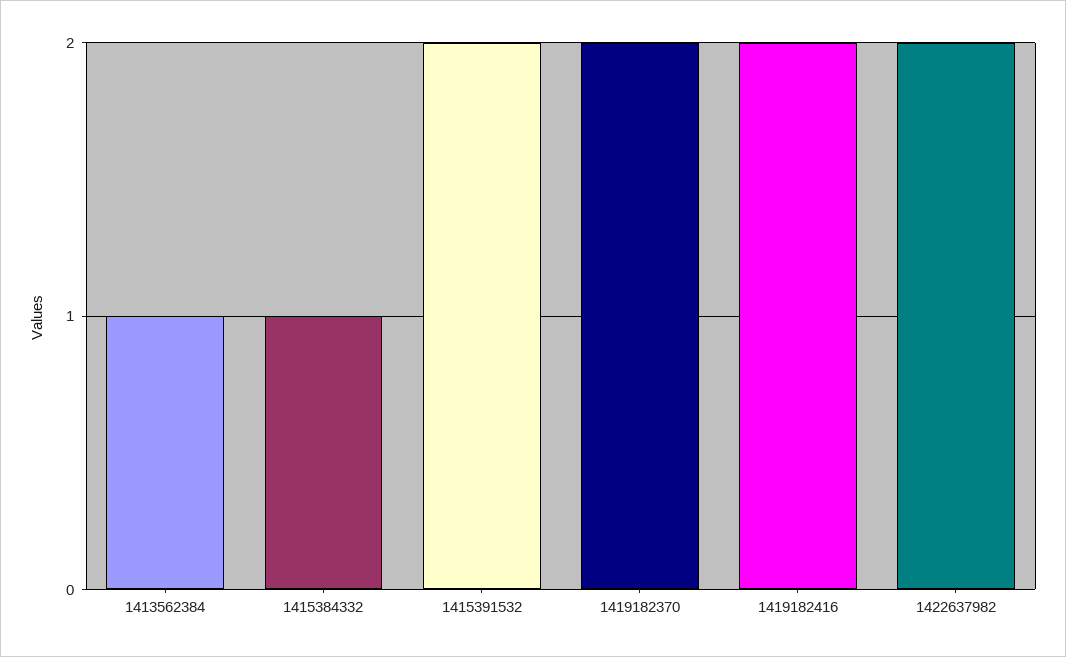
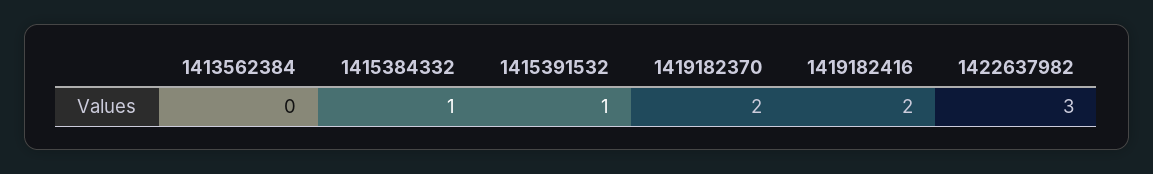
1413562384: 1 -> 0
1415391532: 2 -> 1
1422637982: 2 -> 3

